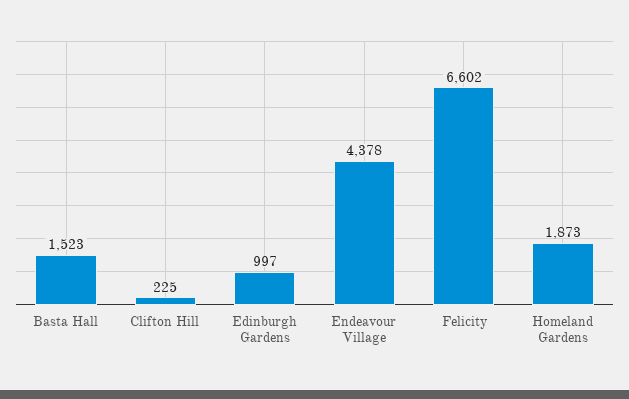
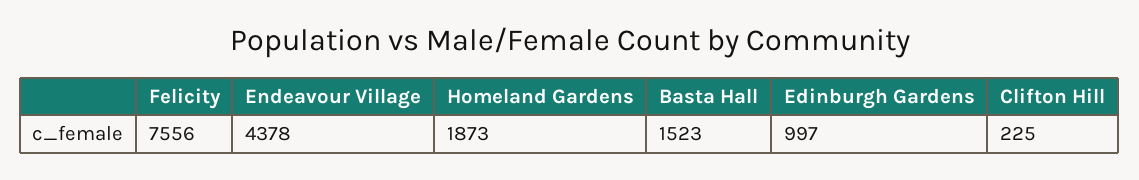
Felicity: 6602 -> 7556

